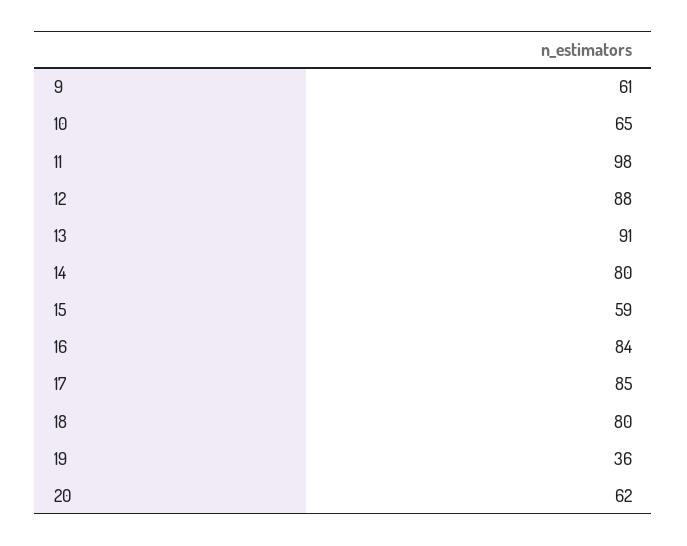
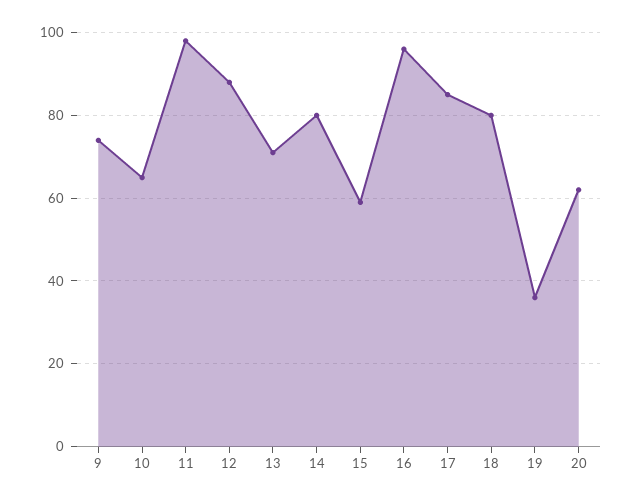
9: 61 -> 75
13: 91 -> 70
16: 84 -> 95

